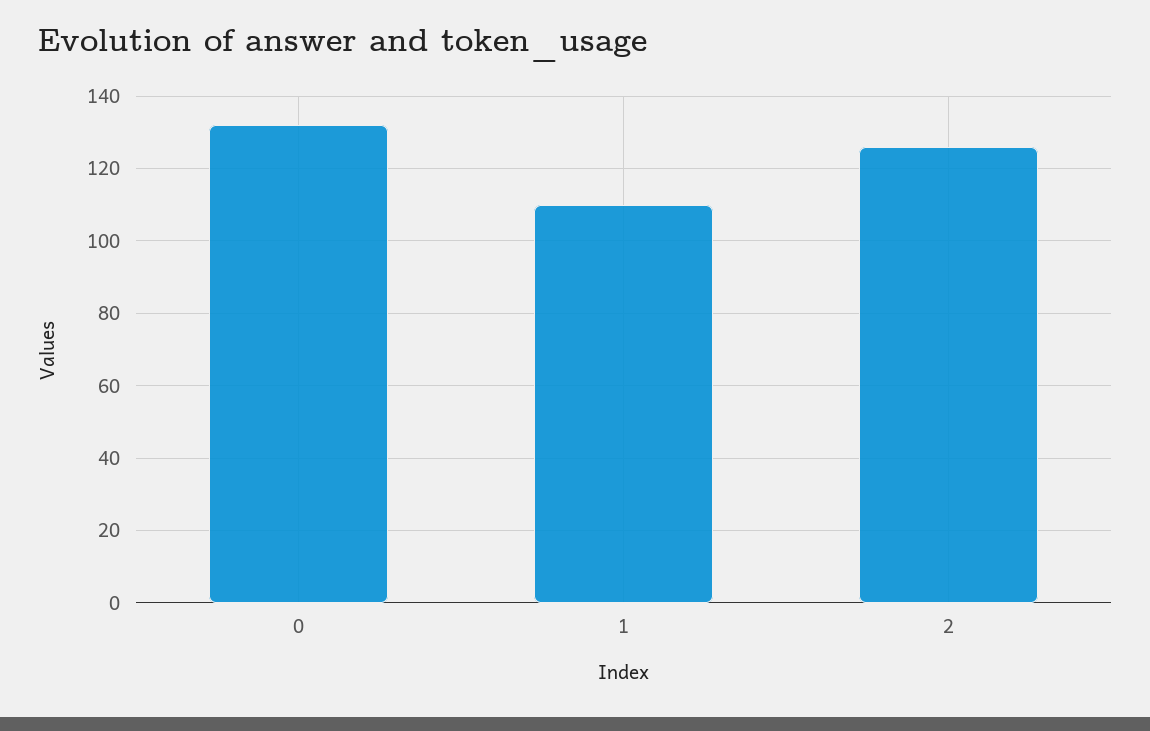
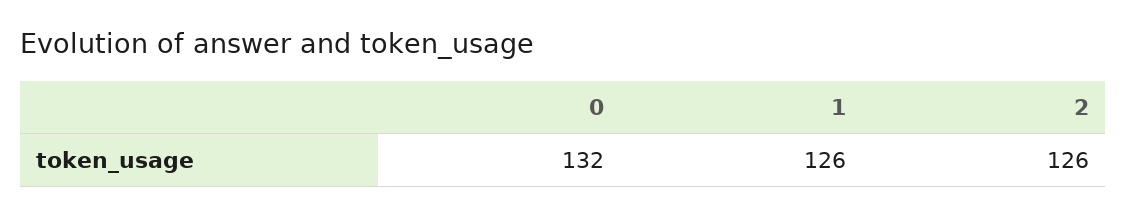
1: 110 -> 126

